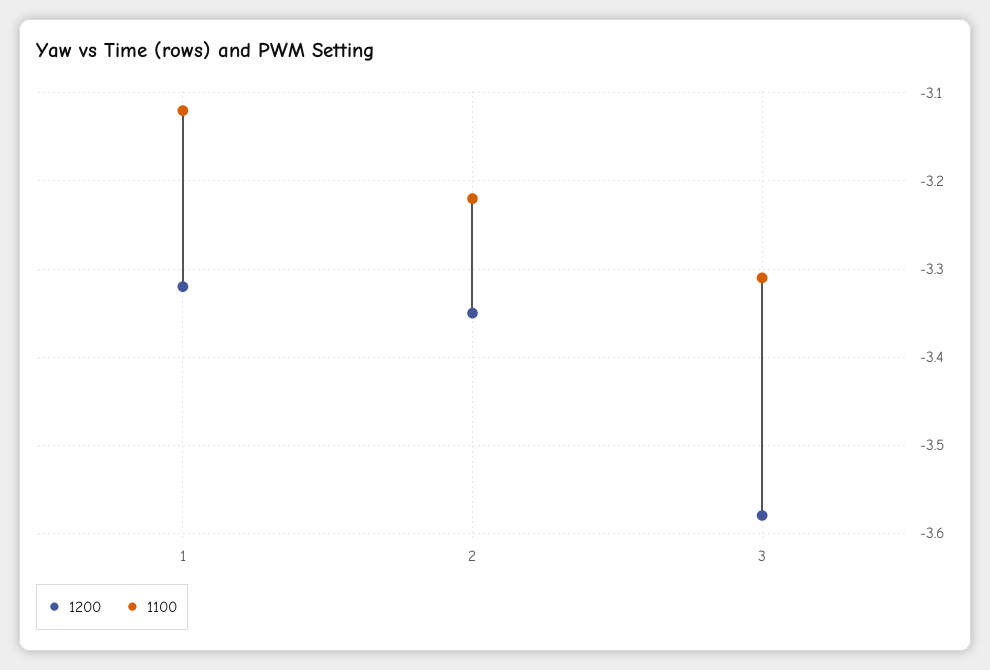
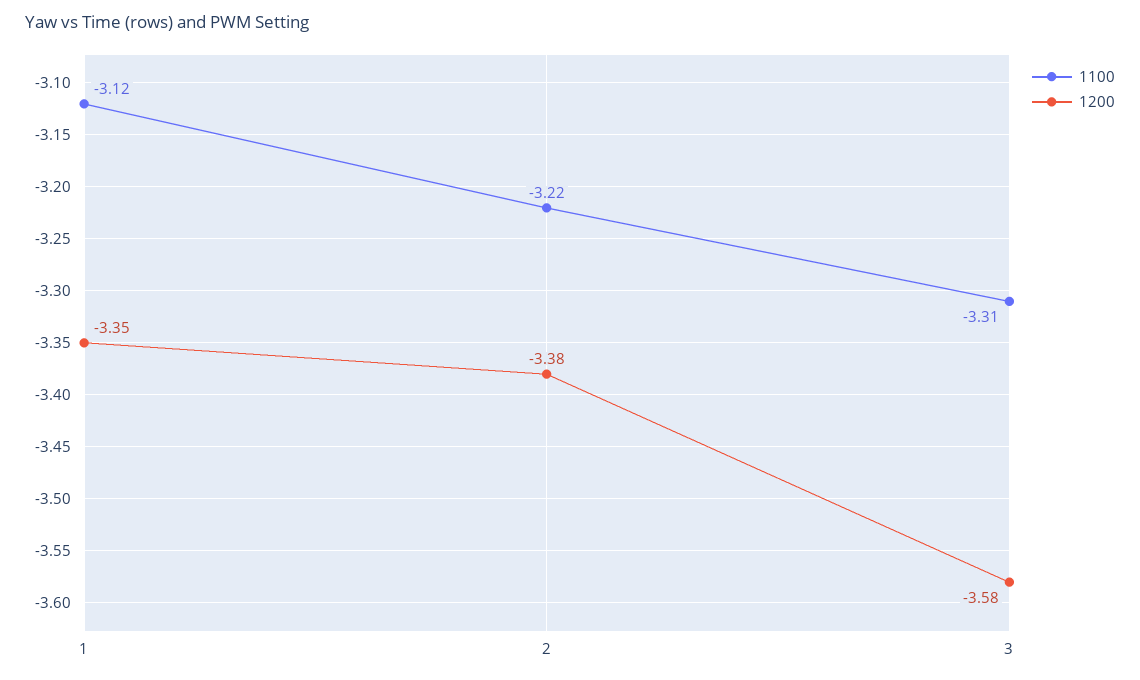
1200, 1: -3.32 -> -3.35
1200, 2: -3.35 -> -3.38

